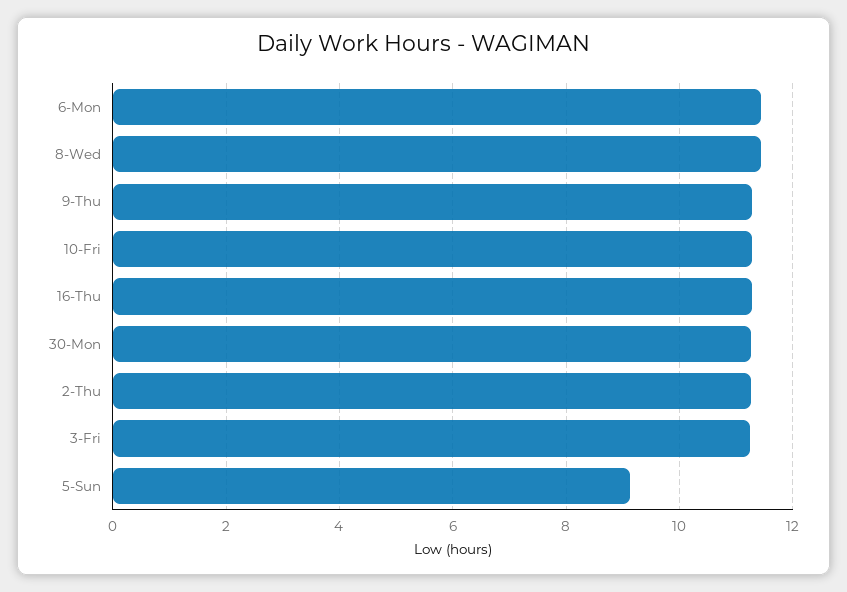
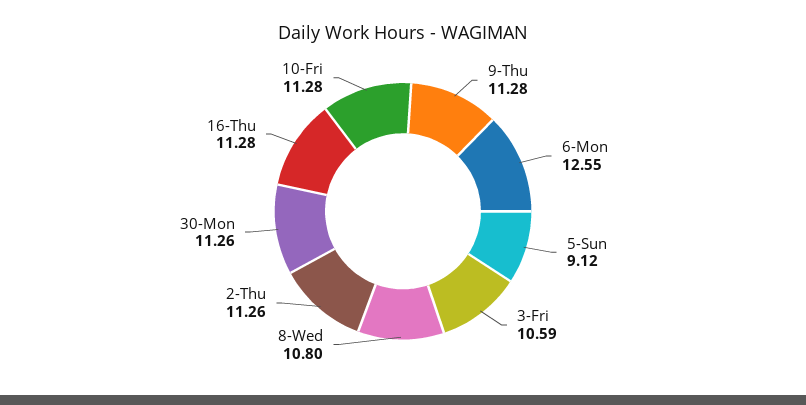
6-Mon: 11.4 -> 12.55
8-Wed: 11.4 -> 10.8
3-Fri: 11.2 -> 10.59

